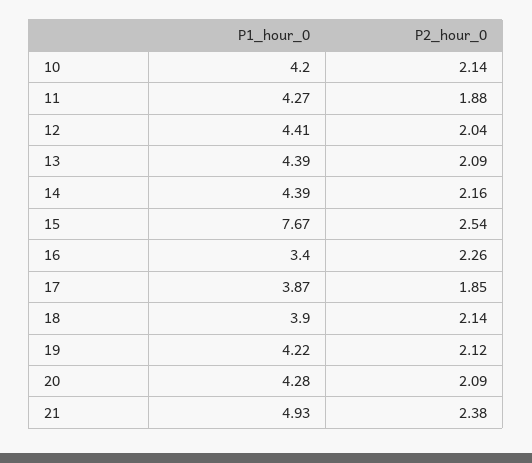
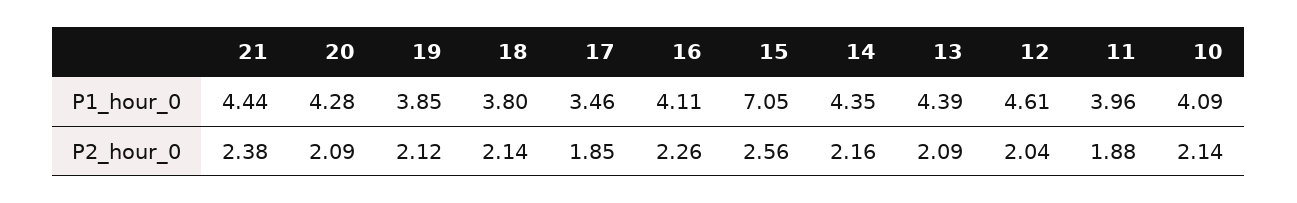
P1_hour_0, 10: 4.2 -> 4.09
P1_hour_0, 11: 4.27 -> 3.96
P1_hour_0, 12: 4.41 -> 4.61
P1_hour_0, 14: 4.39 -> 4.35
P1_hour_0, 15: 7.67 -> 7.05
P2_hour_0, 15: 2.54 -> 2.56
P1_hour_0, 16: 3.4 -> 4.11
P1_hour_0, 17: 3.87 -> 3.46
P1_hour_0, 18: 3.9 -> 3.8
P1_hour_0, 19: 4.22 -> 3.85
P1_hour_0, 21: 4.93 -> 4.44

